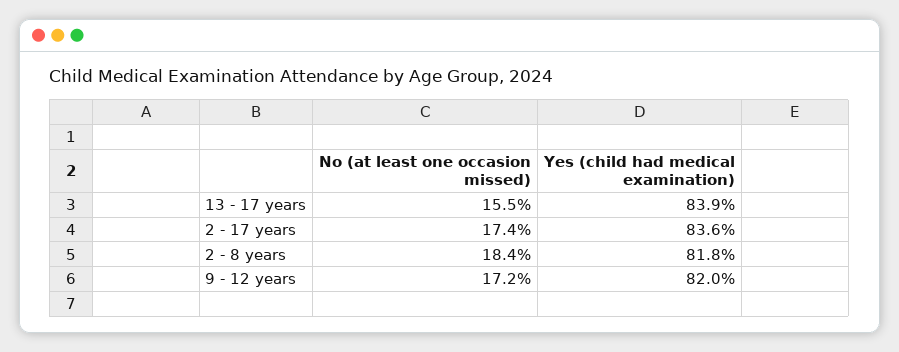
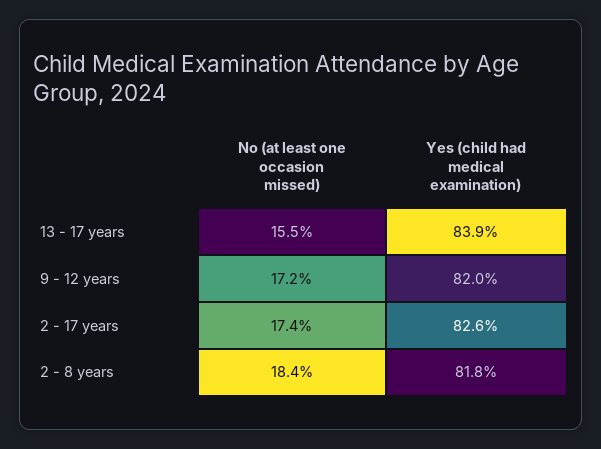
Yes (child had medical examination), 2 - 17 years: 83.6 -> 82.6

